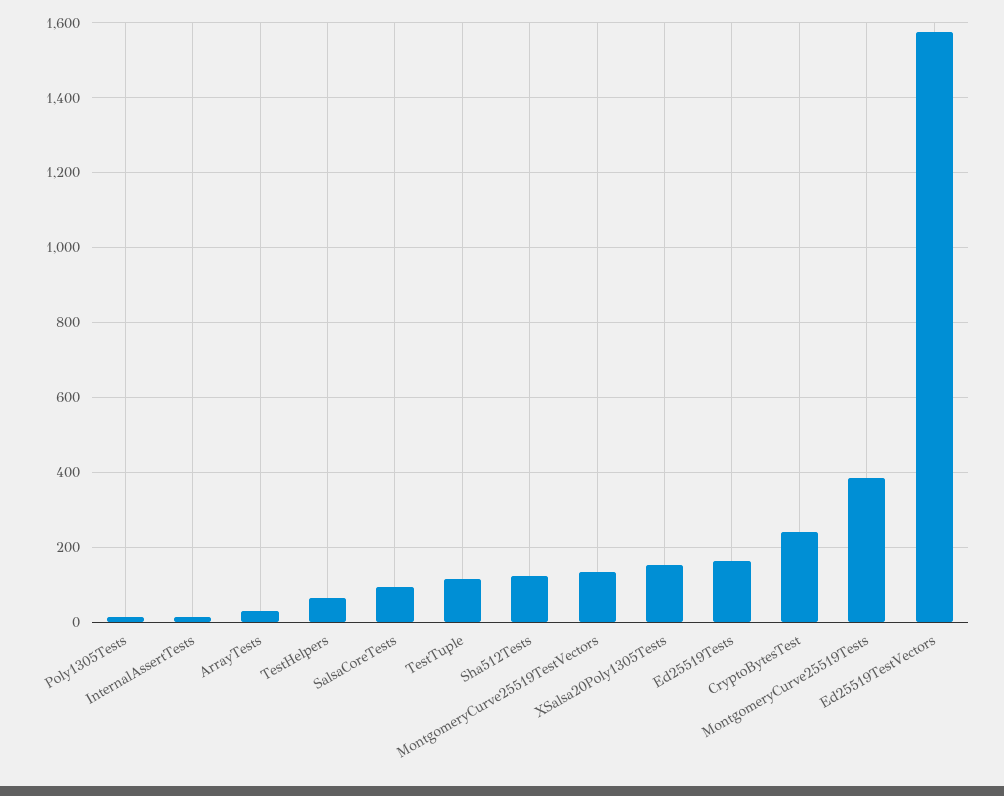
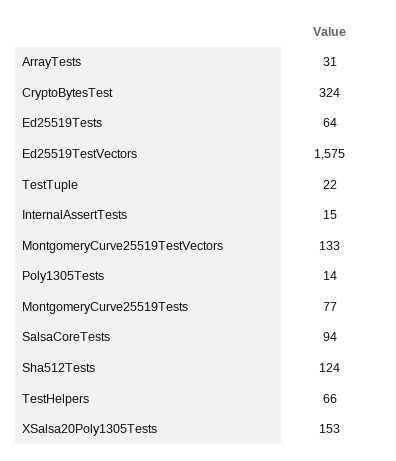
TestTuple: 120 -> 22
Ed25519Tests: 160 -> 64
CryptoBytesTest: 240 -> 324
MontgomeryCurve25519Tests: 380 -> 77

